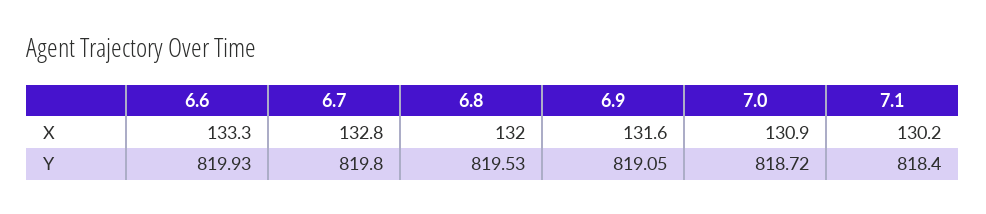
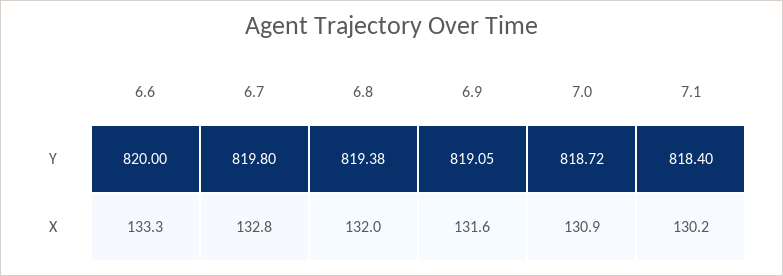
6.6, Y: 819.93 -> 820
6.8, Y: 819.53 -> 819.38

